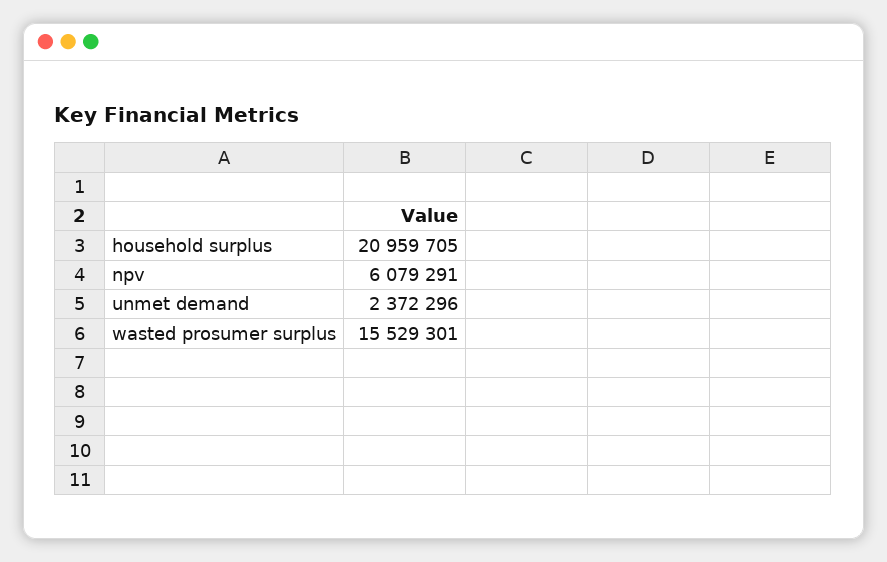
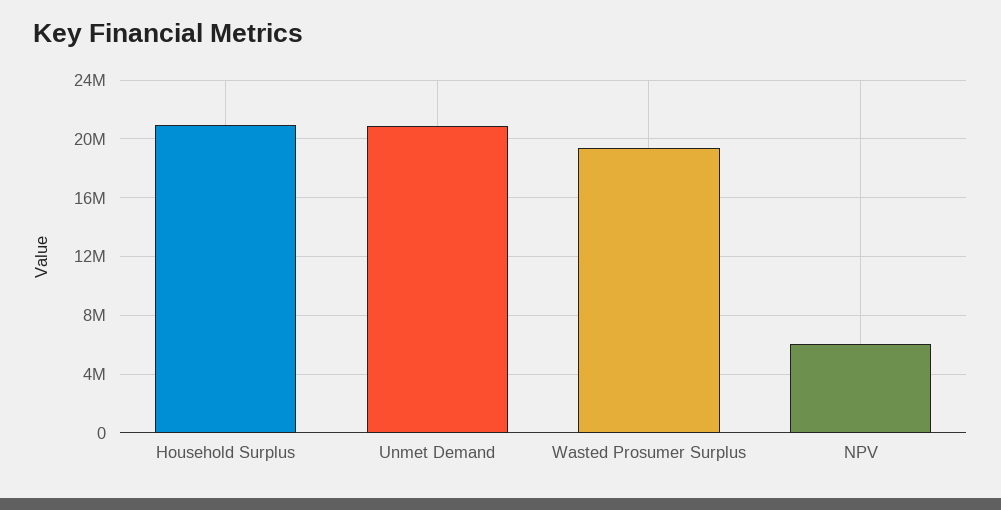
unmet demand: 2372296 -> 21000000
wasted prosumer surplus: 15529301 -> 19500000

